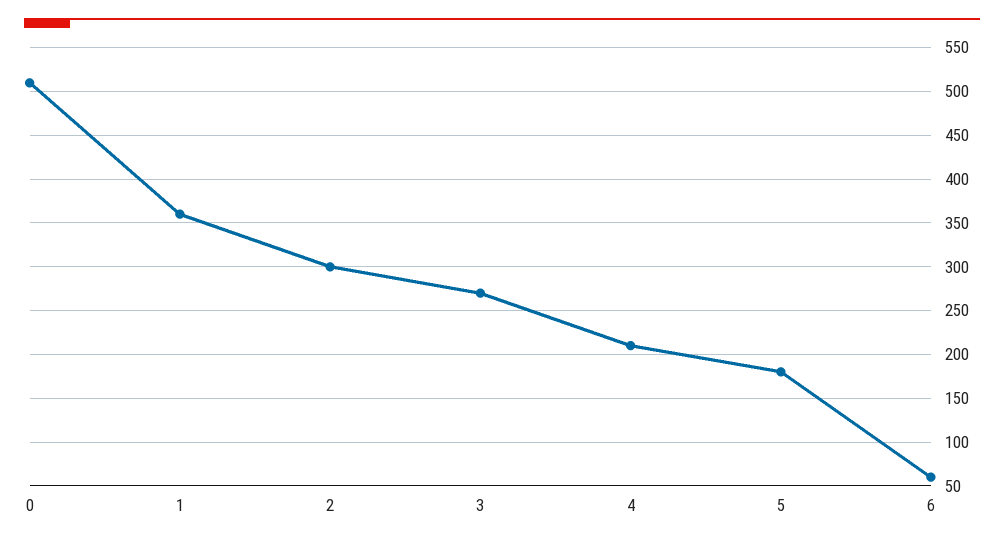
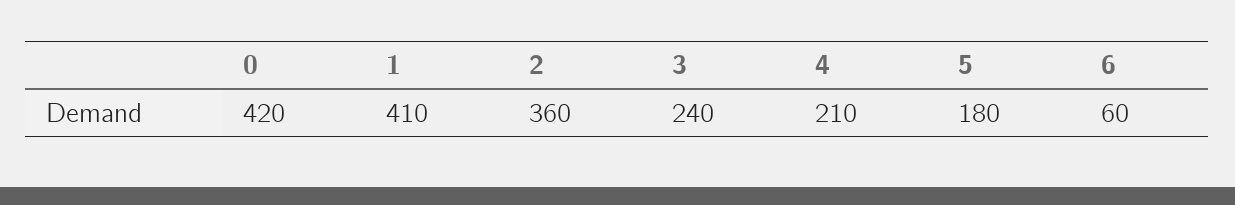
0: 510 -> 420
1: 360 -> 410
2: 300 -> 360
3: 270 -> 240

